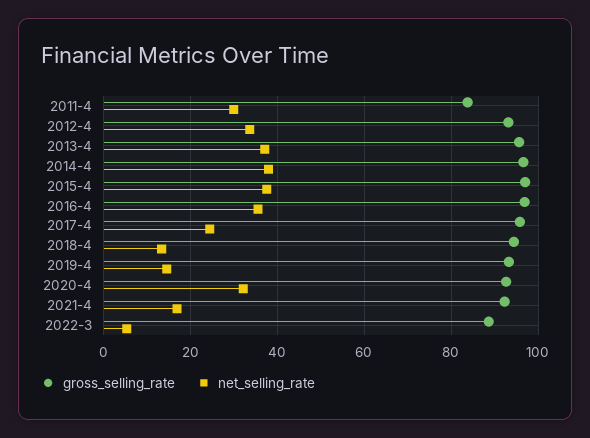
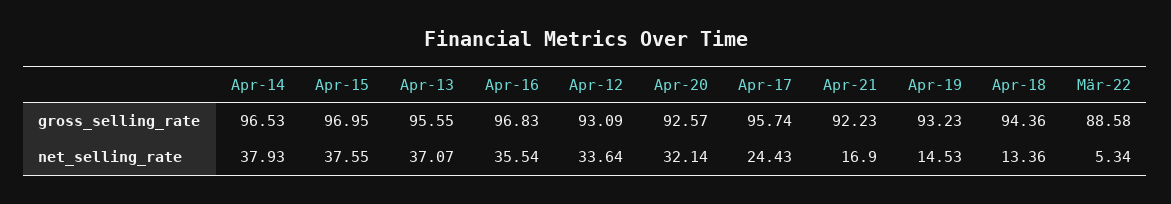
gross_selling_rate, 2011-4: 84 -> none
net_selling_rate, 2011-4: 30 -> none

